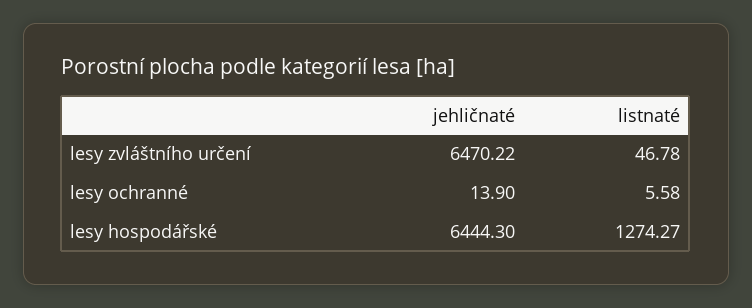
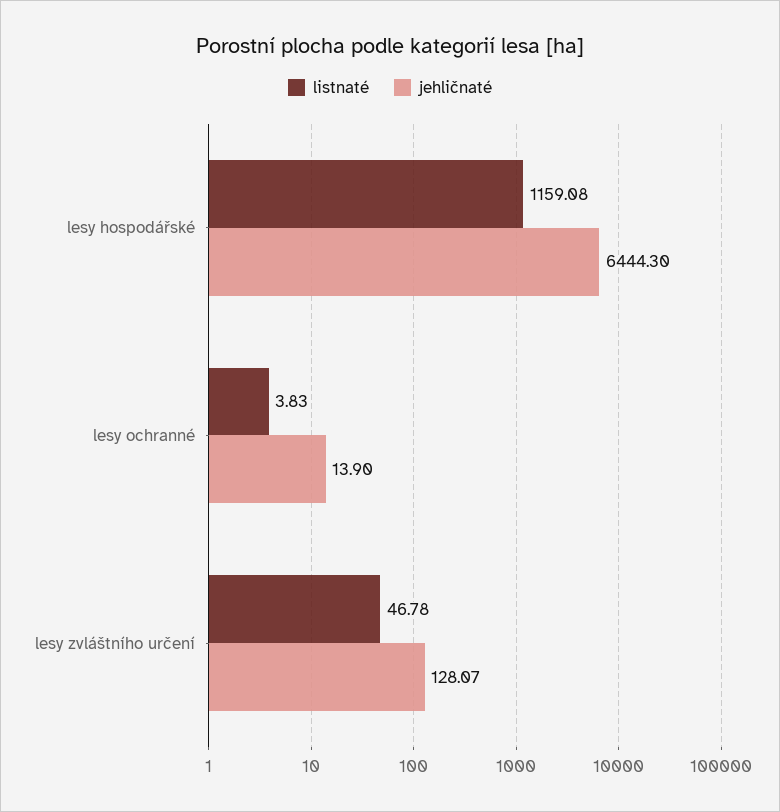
jehličnaté, lesy zvláštního určení: 6470.22 -> 128.07
listnaté, lesy ochranné: 5.58 -> 3.83
listnaté, lesy hospodářské: 1274.27 -> 1159.08

